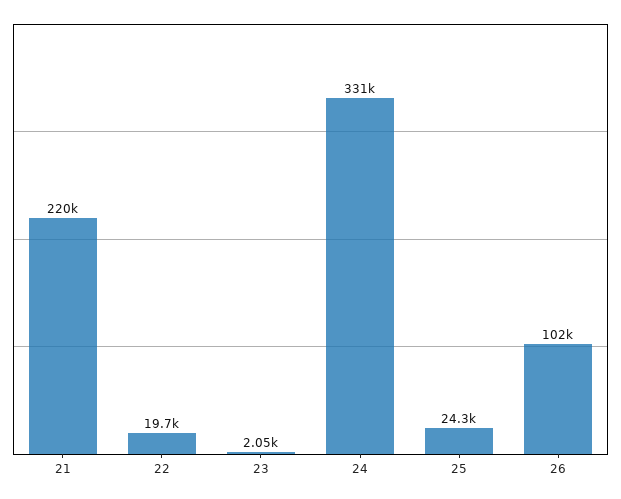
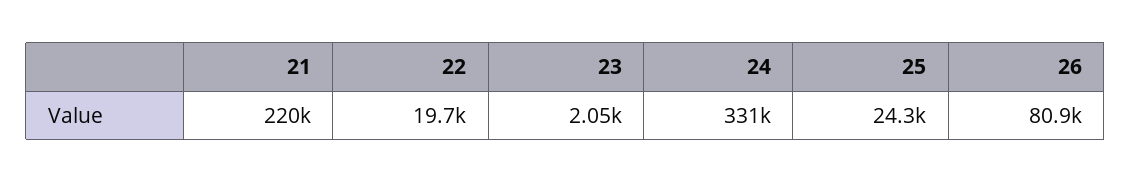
26: 102000 -> 80900

